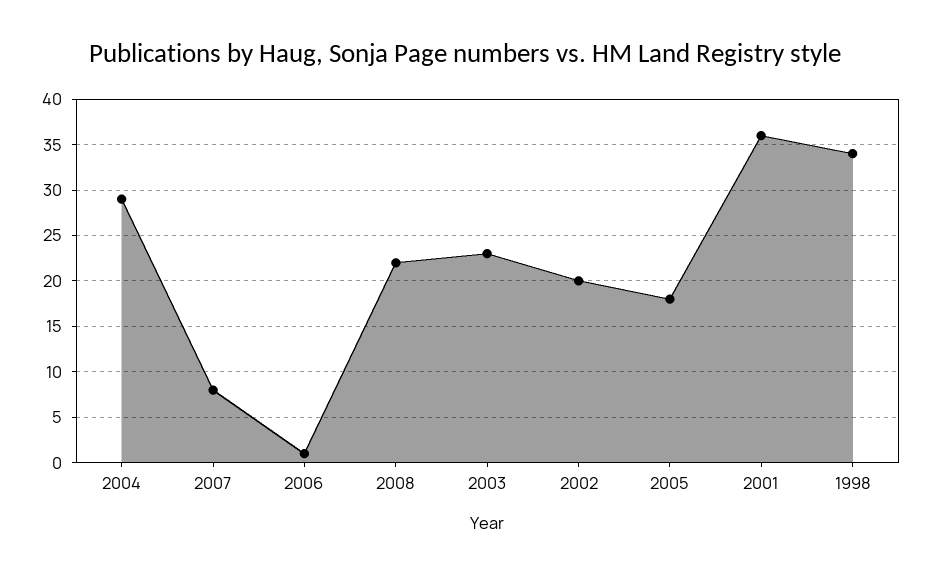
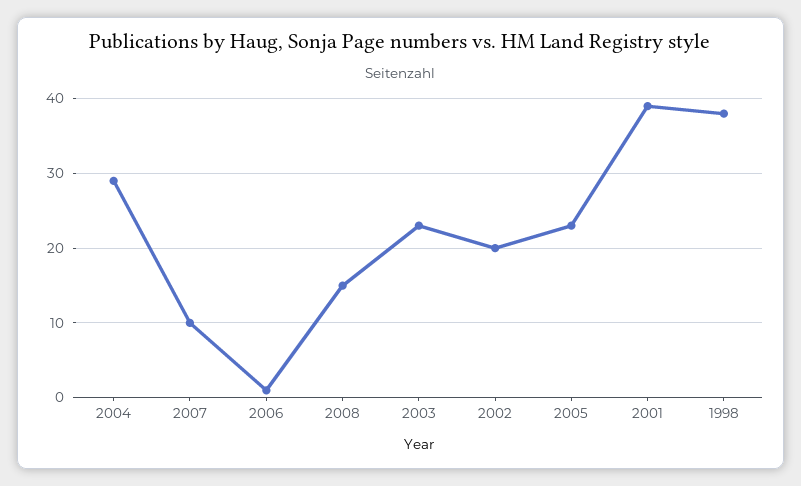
2007: 8 -> 10
2008: 22 -> 15
2005: 18 -> 23
2001: 36 -> 39
1998: 34 -> 38

